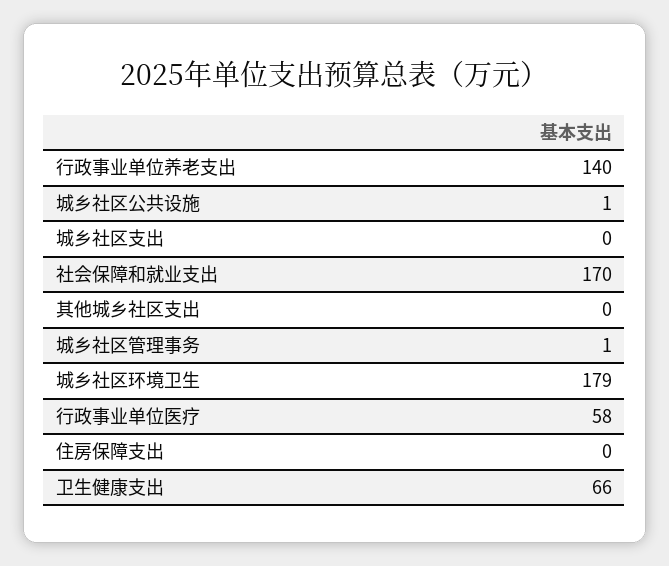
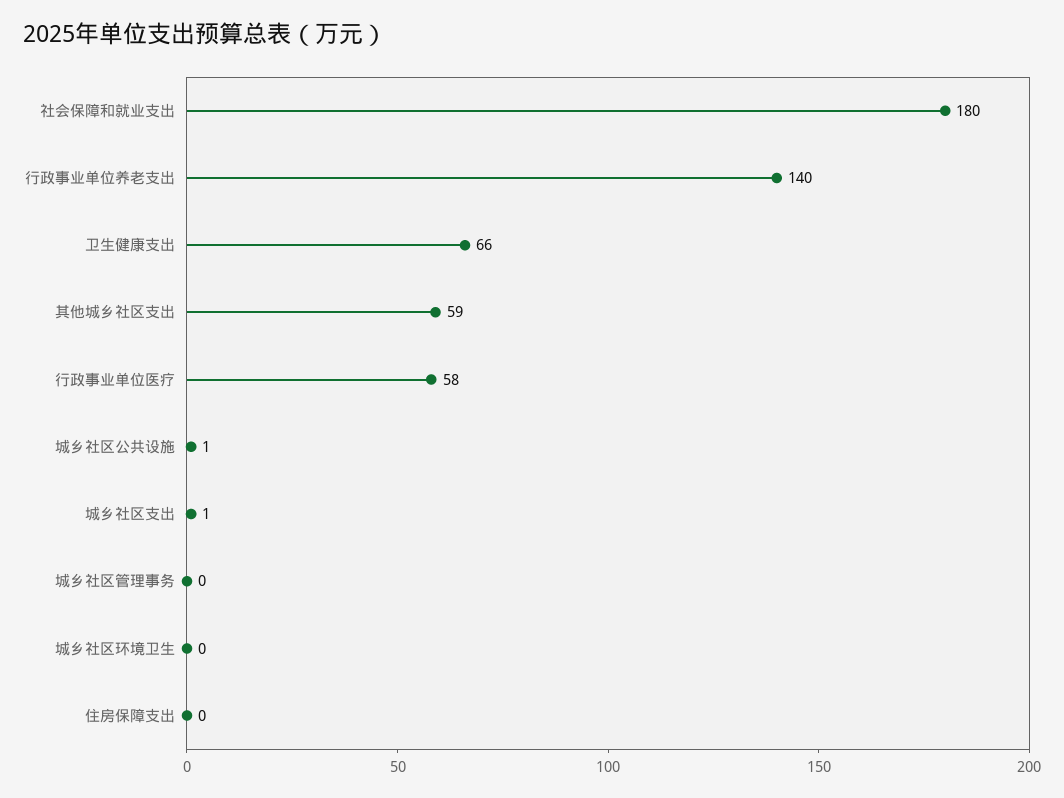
城乡社区支出: 0 -> 1
社会保障和就业支出: 170 -> 180
其他城乡社区支出: 0 -> 59
城乡社区管理事务: 1 -> 0
城乡社区环境卫生: 179 -> 0

